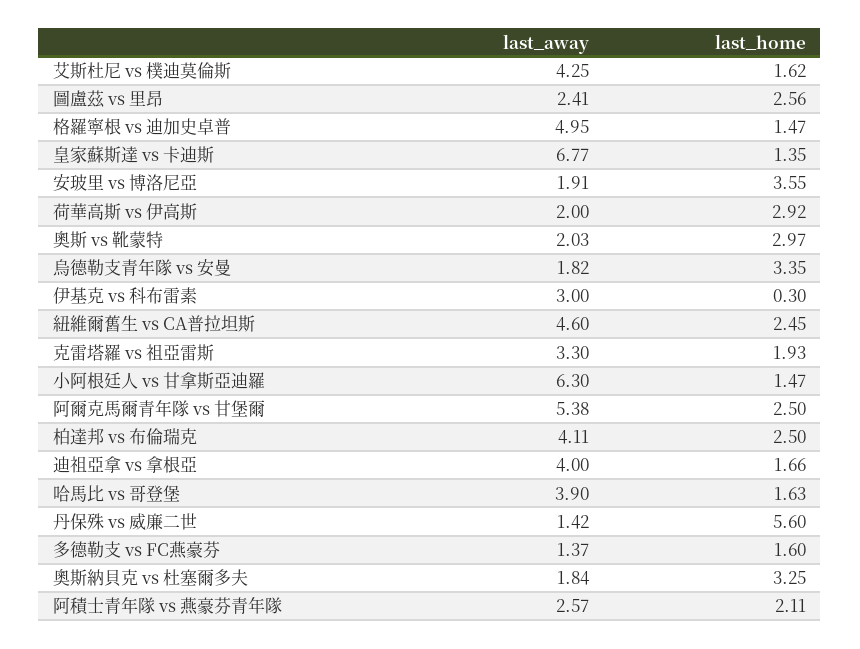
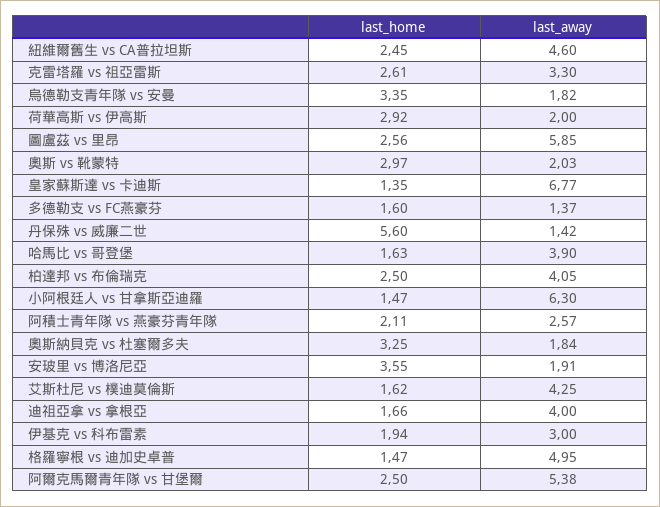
last_away, 圖盧茲 vs 里昂: 2.41 -> 5.85
last_home, 伊基克 vs 科布雷素: 0.3 -> 1.94
last_home, 克雷塔羅 vs 祖亞雷斯: 1.93 -> 2.61
last_away, 柏達邦 vs 布倫瑞克: 4.11 -> 4.05

